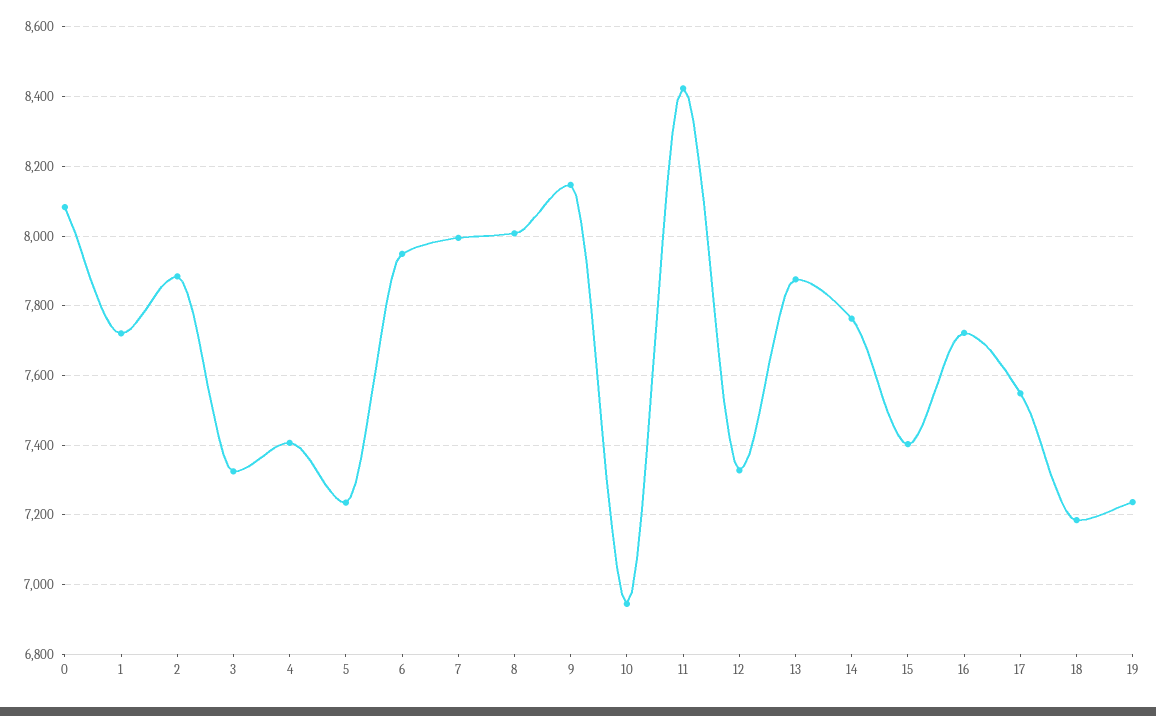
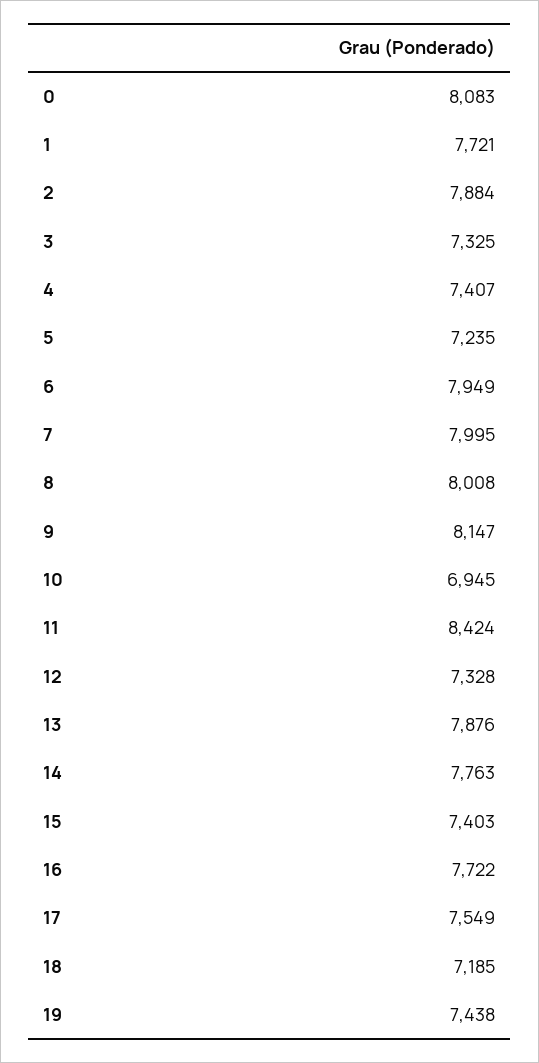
19: 7240 -> 7438

